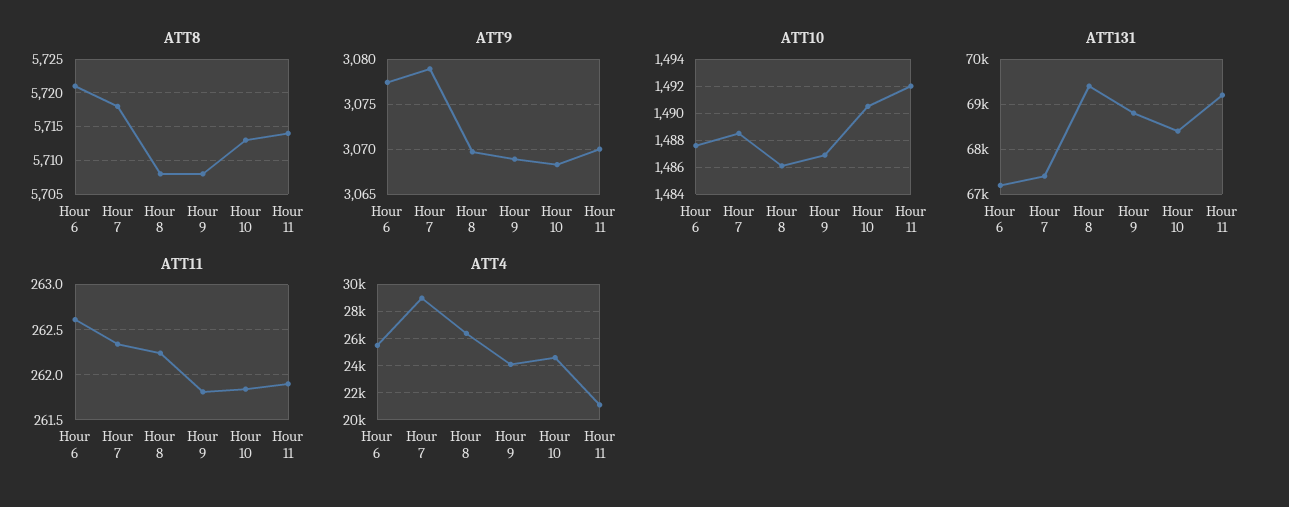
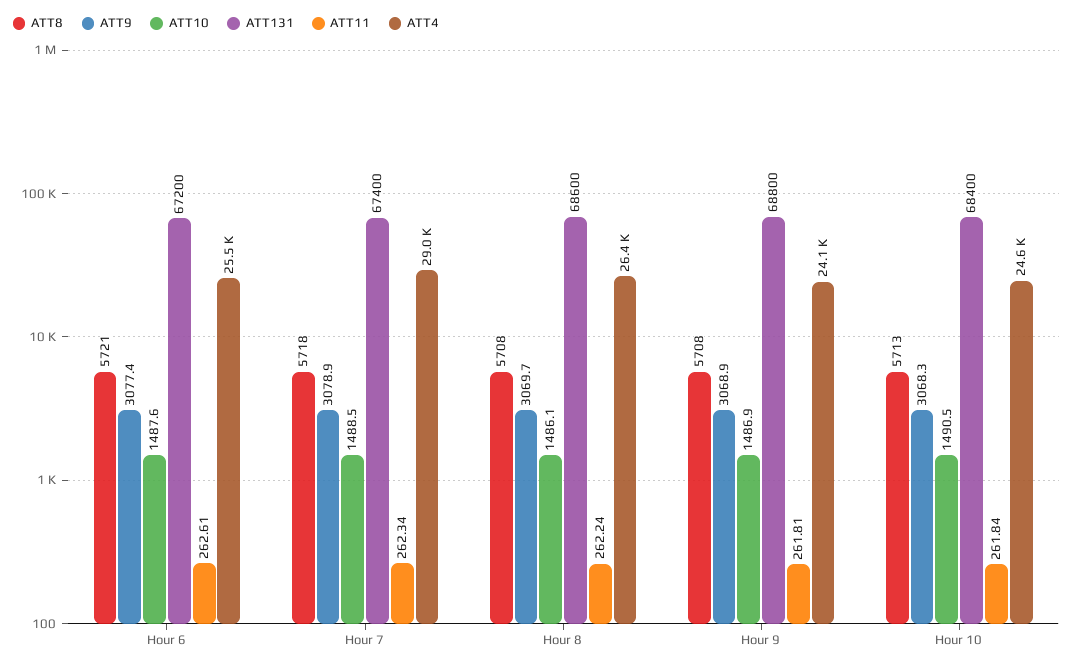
ATT8, Hour 11: 5714 -> none
ATT9, Hour 11: 3070 -> none
ATT10, Hour 11: 1492 -> none
ATT131, Hour 8: 69400 -> 68600
ATT131, Hour 11: 69200 -> none
ATT11, Hour 11: 261.9 -> none
ATT4, Hour 11: 21000 -> none

